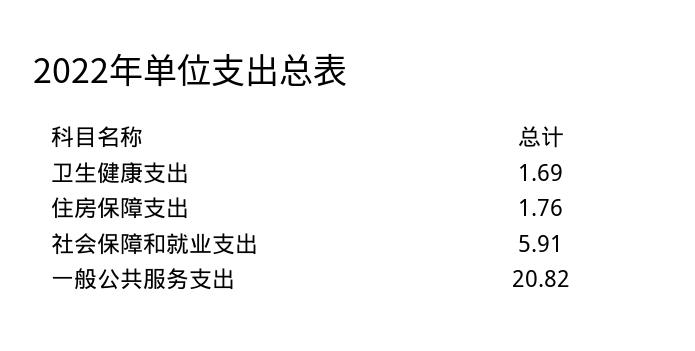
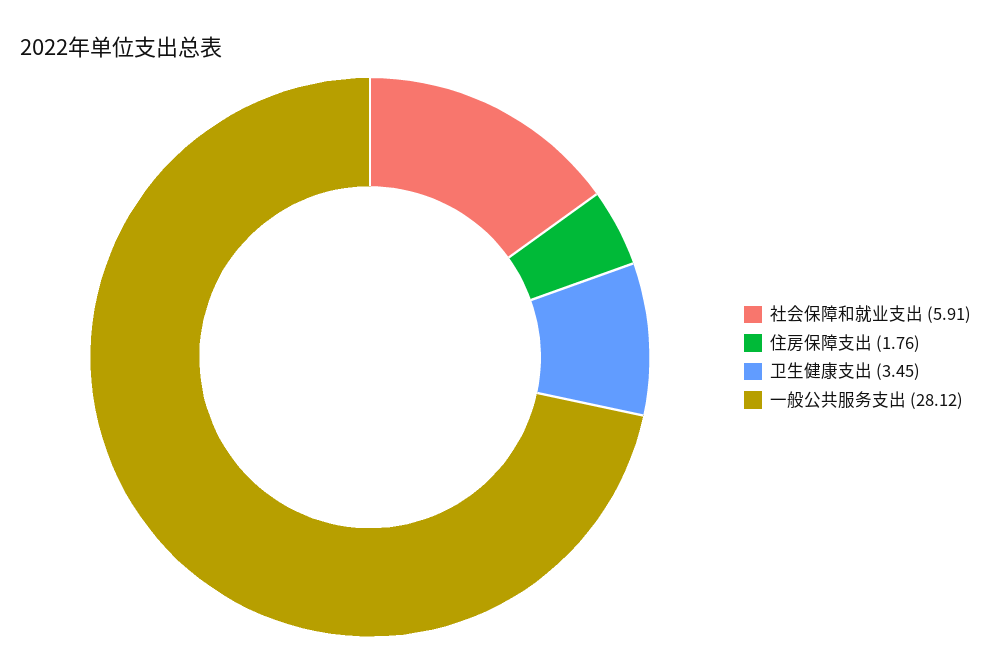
卫生健康支出: 1.69 -> 3.45
一般公共服务支出: 20.82 -> 28.12

